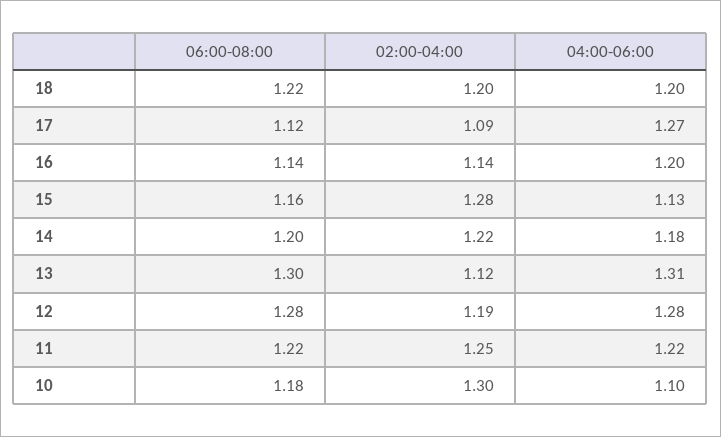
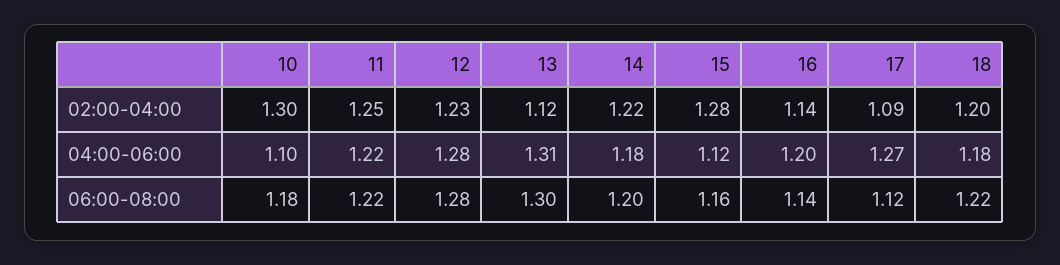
04:00-06:00, 18: 1.2 -> 1.18
04:00-06:00, 15: 1.13 -> 1.12
02:00-04:00, 12: 1.19 -> 1.23

